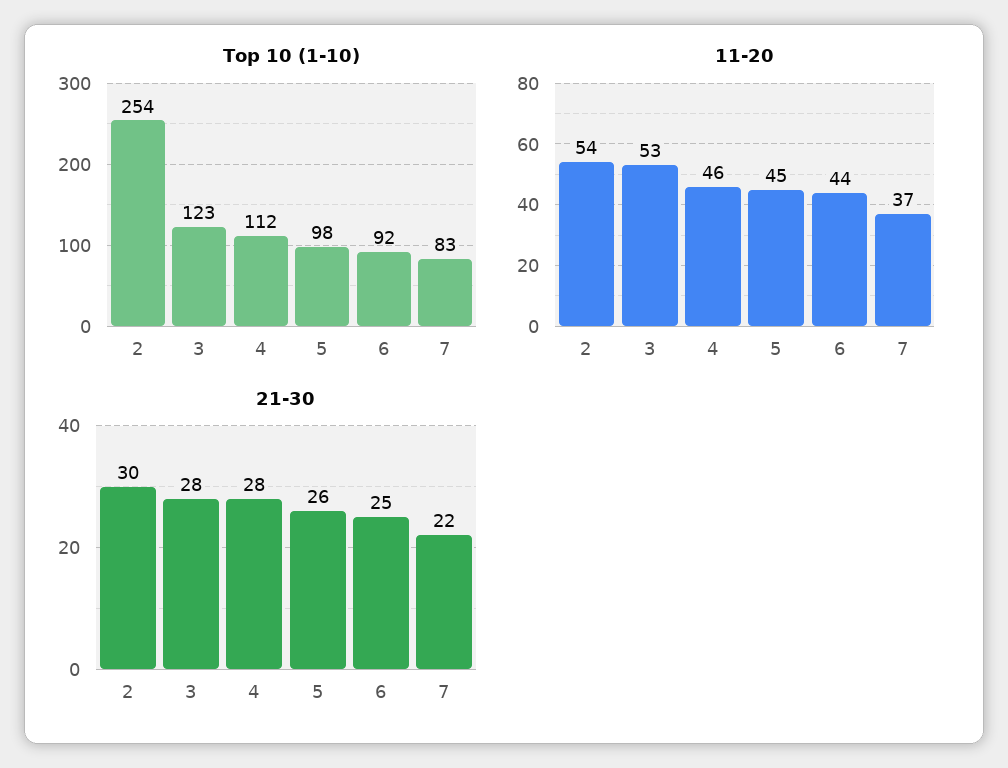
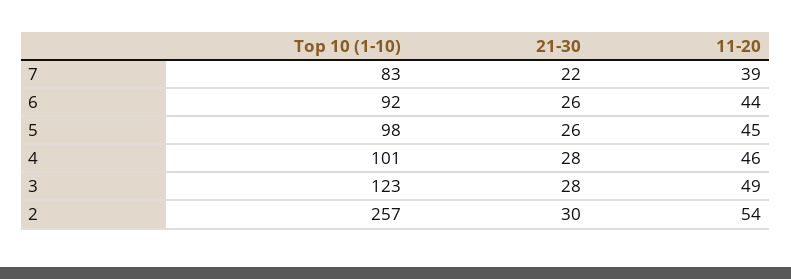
Top 10 (1-10), 2: 254 -> 257
Top 10 (1-10), 4: 112 -> 101
11-20, 3: 53 -> 49
11-20, 7: 37 -> 39
21-30, 6: 25 -> 26

